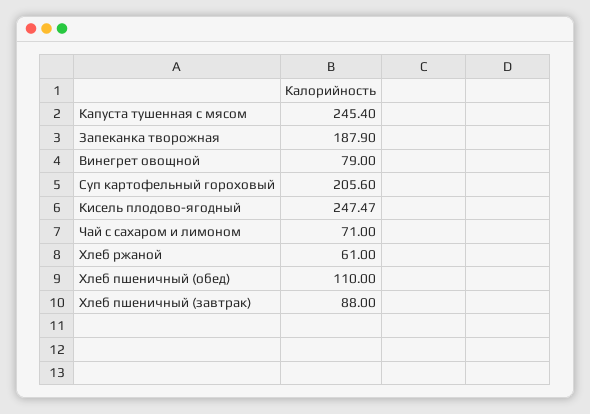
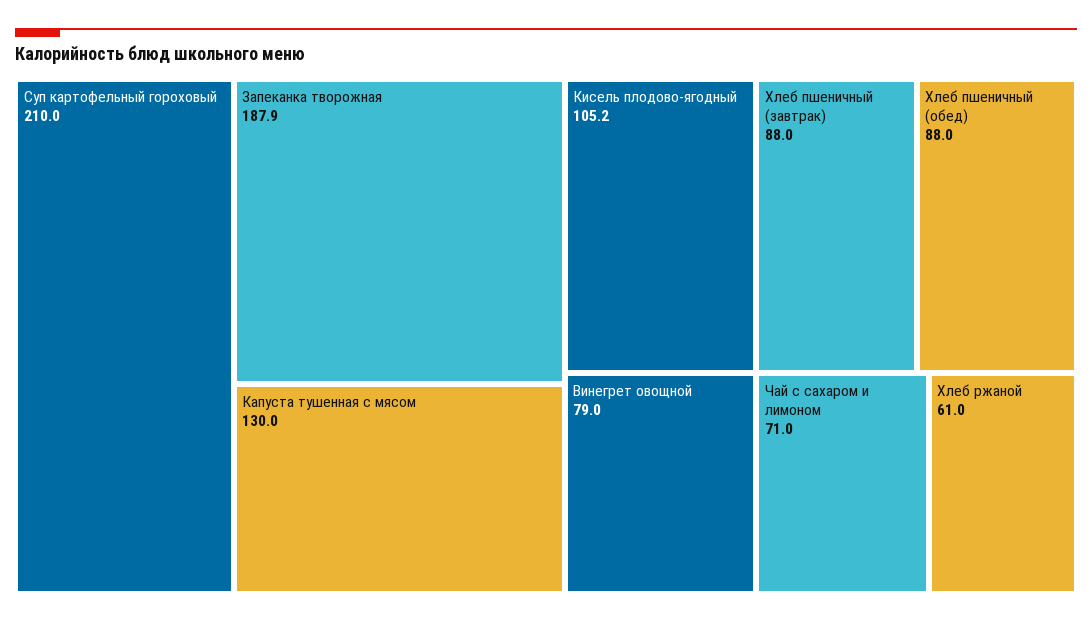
Капуста тушенная с мясом: 245.4 -> 130
Суп картофельный гороховый: 205.6 -> 210
Кисель плодово-ягодный: 247.47 -> 105.2
Хлеб пшеничный (обед): 110 -> 88

